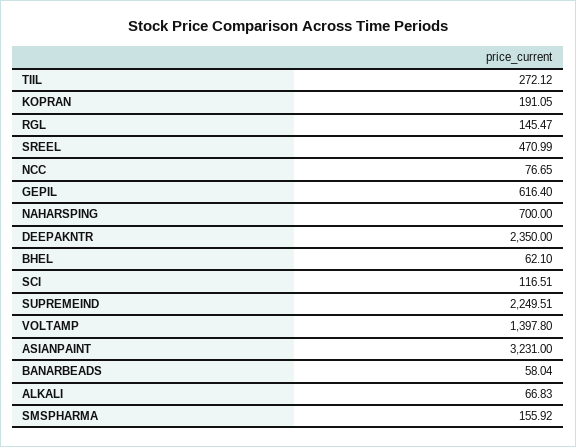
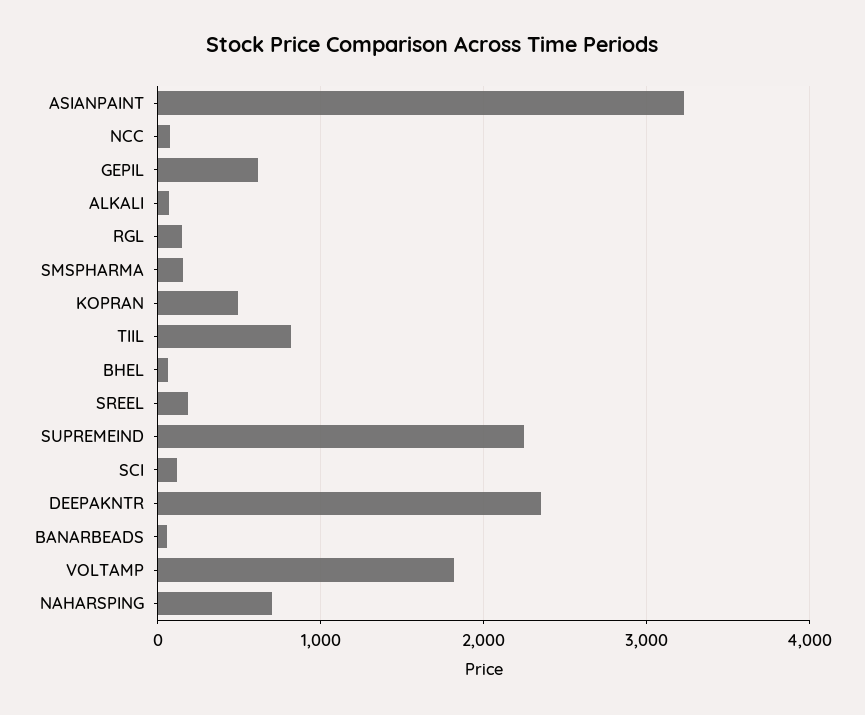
TIIL: 272.12 -> 800
KOPRAN: 191.05 -> 500
SREEL: 470.99 -> 200
VOLTAMP: 1397.8 -> 1800

